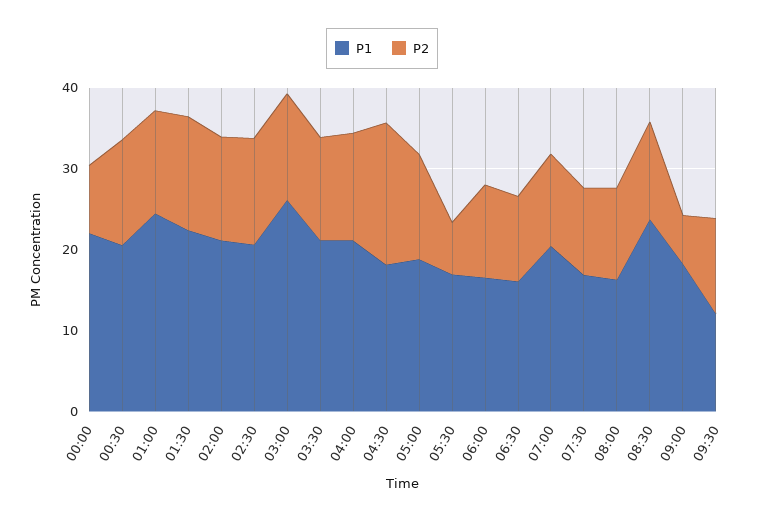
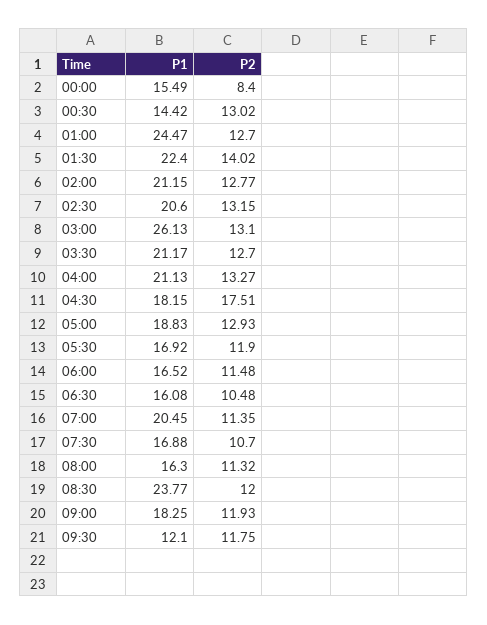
P1, 00:00: 22 -> 15.49
P1, 00:30: 20 -> 14.42
P2, 05:30: 6 -> 11.9
P2, 09:00: 6 -> 11.93

